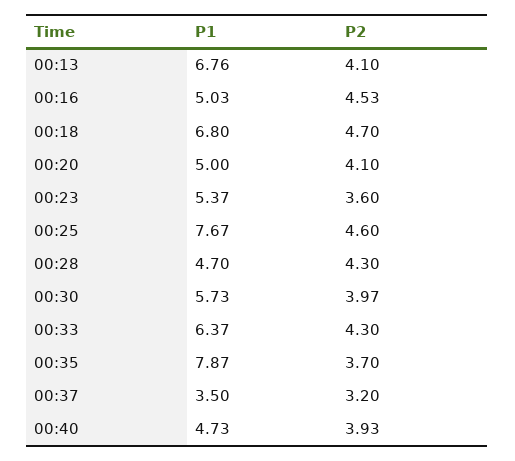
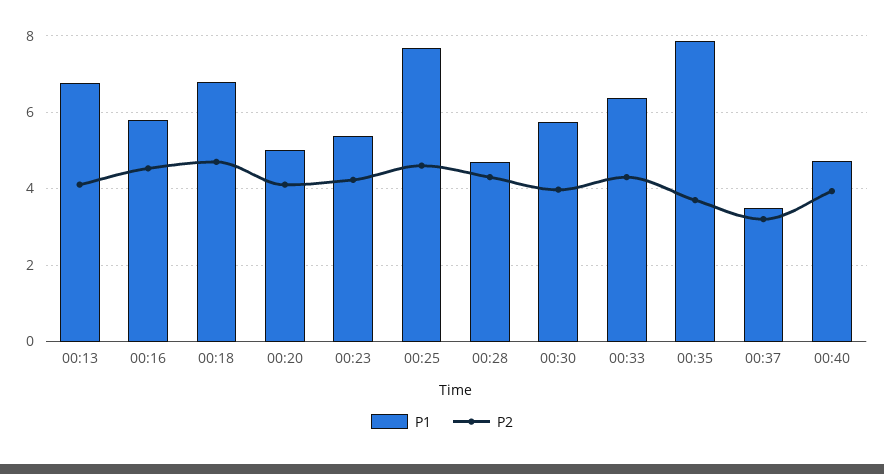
P1, 00:16: 5.03 -> 5.8
P2, 00:23: 3.6 -> 4.2

